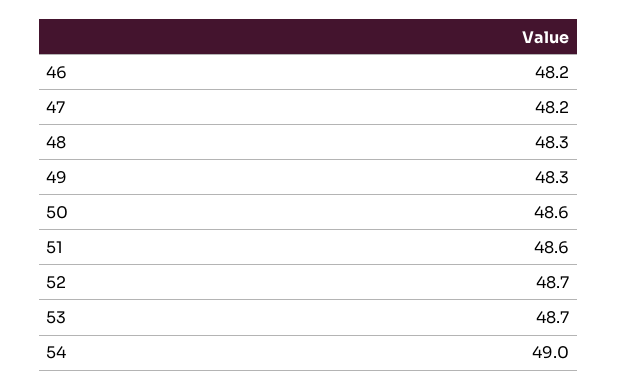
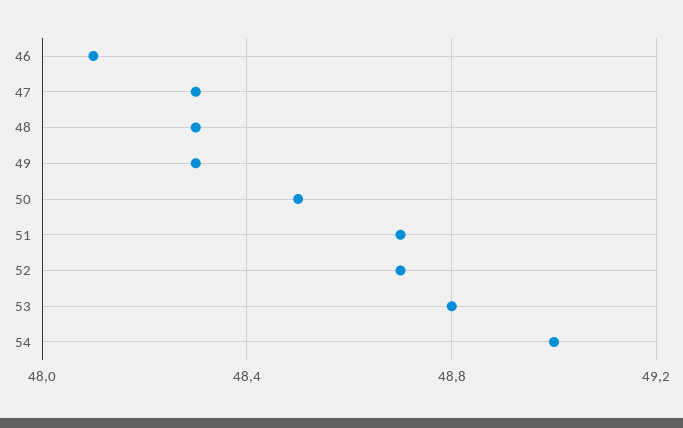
46: 48.2 -> 48.1
47: 48.2 -> 48.3
50: 48.6 -> 48.5
51: 48.6 -> 48.7
53: 48.7 -> 48.8

